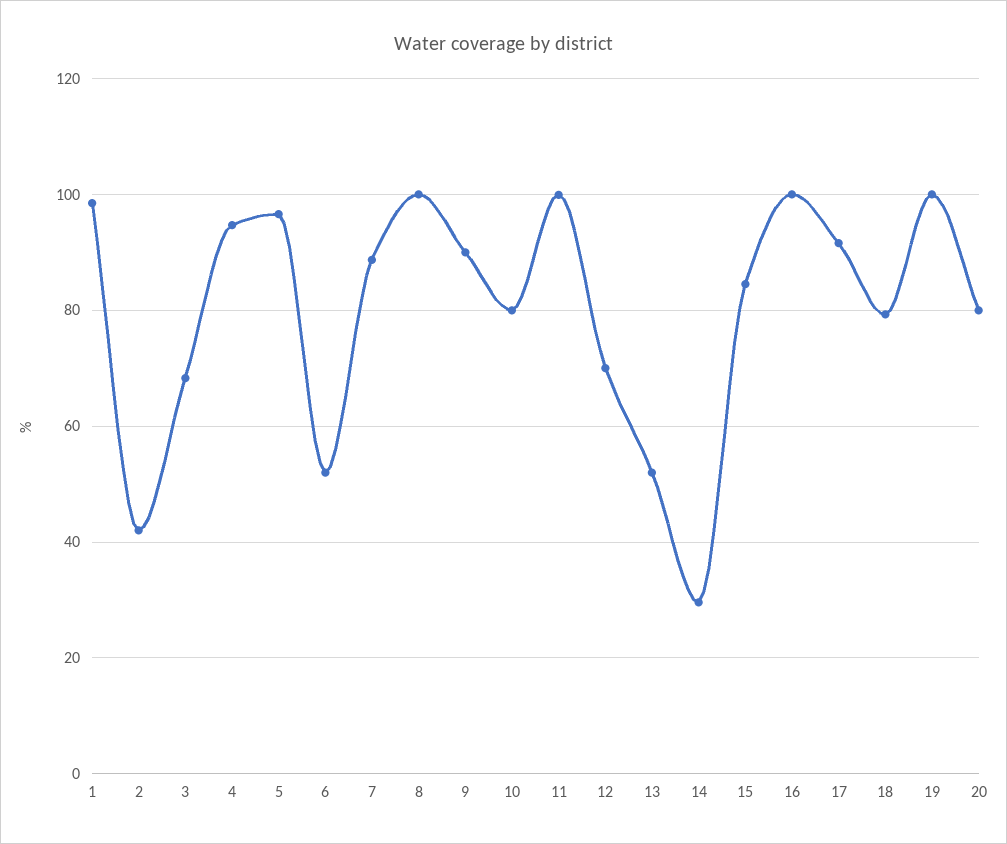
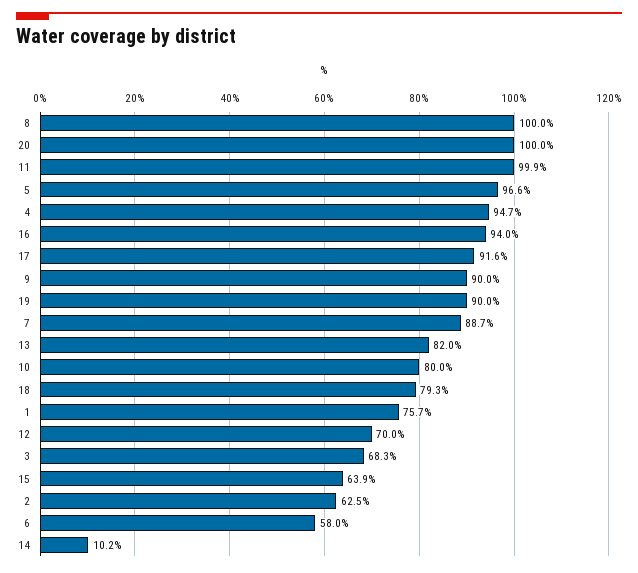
1: 98 -> 75.7
2: 42 -> 62.5
6: 52 -> 58
13: 52 -> 82
14: 30 -> 10.2
15: 84 -> 63.9
16: 100 -> 94
19: 100 -> 90
20: 80 -> 100

